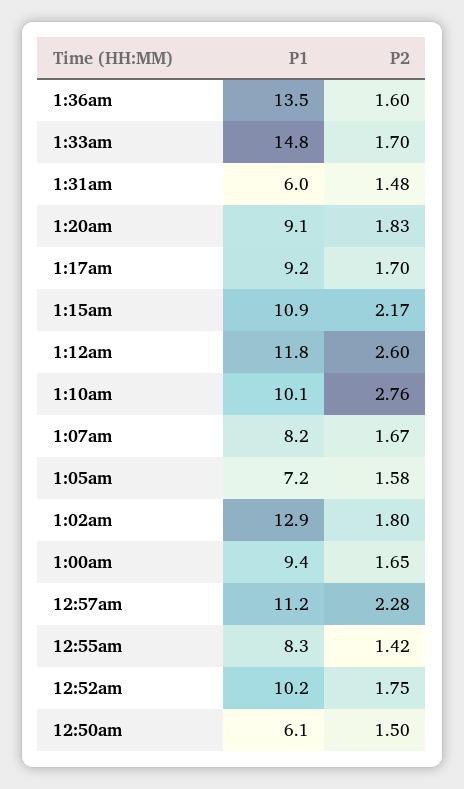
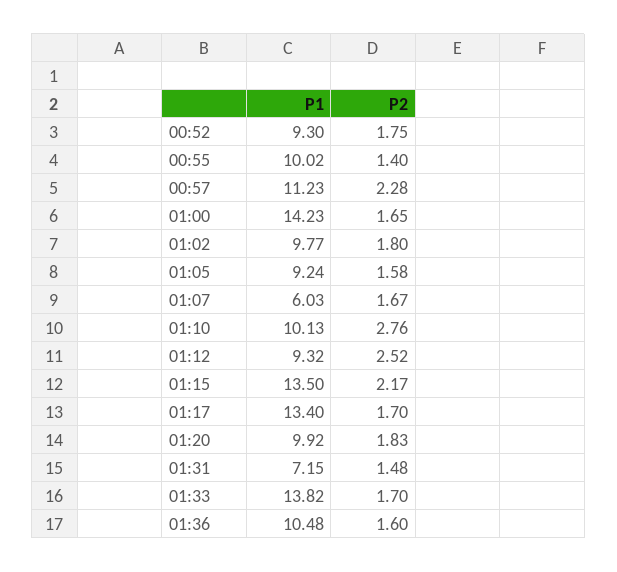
P1, 1:36am: 13.5 -> 10.48
P1, 1:33am: 14.8 -> 13.82
P1, 1:31am: 6 -> 7.15
P1, 1:20am: 9.1 -> 9.92
P1, 1:17am: 9.2 -> 13.4
P1, 1:15am: 10.9 -> 13.5
P1, 1:12am: 11.8 -> 9.32
P2, 1:12am: 2.6 -> 2.52
P1, 1:07am: 8.2 -> 6.03
P1, 1:05am: 7.2 -> 9.24
P1, 1:02am: 12.9 -> 9.77
P1, 1:00am: 9.4 -> 14.23
P1, 12:55am: 8.3 -> 10.02
P2, 12:55am: 1.42 -> 1.4
P1, 12:52am: 10.2 -> 9.3
P1, 12:50am: 6.1 -> none
P2, 12:50am: 1.5 -> none

